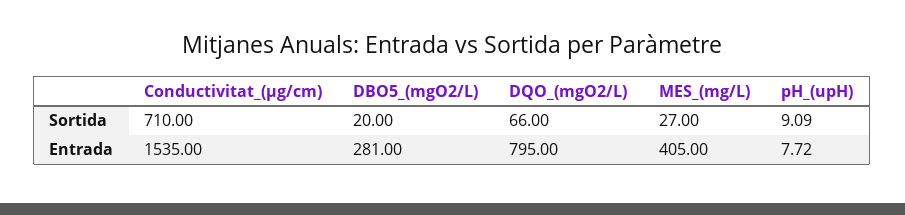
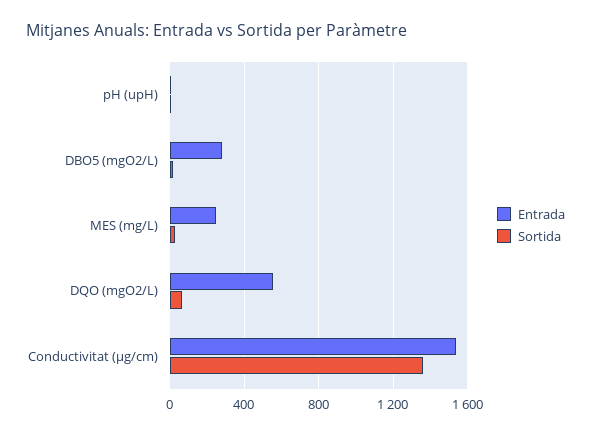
Sortida, Conductivitat_(µg/cm): 710 -> 1350
Entrada, DQO_(mgO2/L): 795 -> 550
Entrada, MES_(mg/L): 405 -> 250

